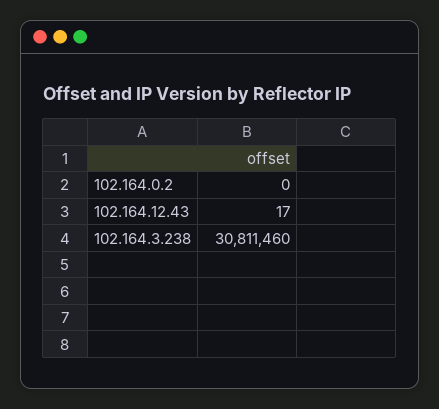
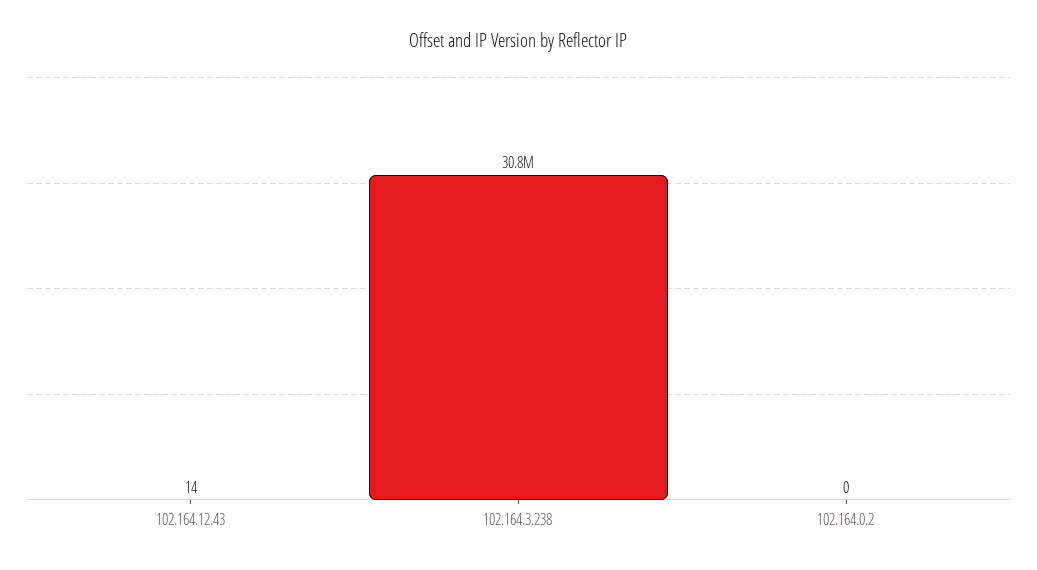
102.164.12.43: 17 -> 14

